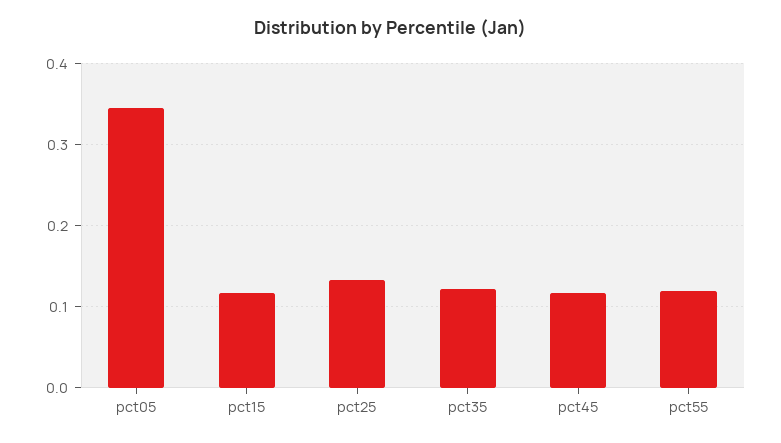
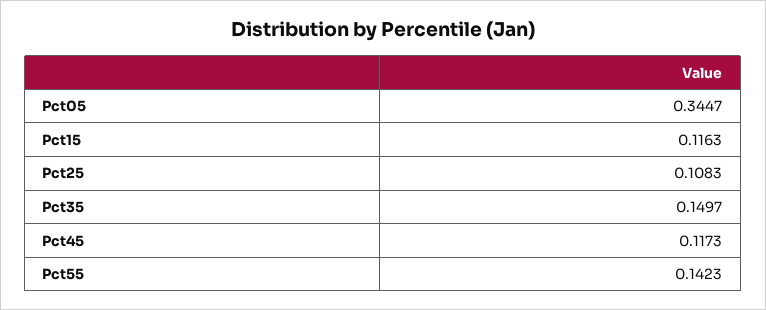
pct25: 0.13 -> 0.1083
pct35: 0.12 -> 0.1497
pct55: 0.12 -> 0.1423

